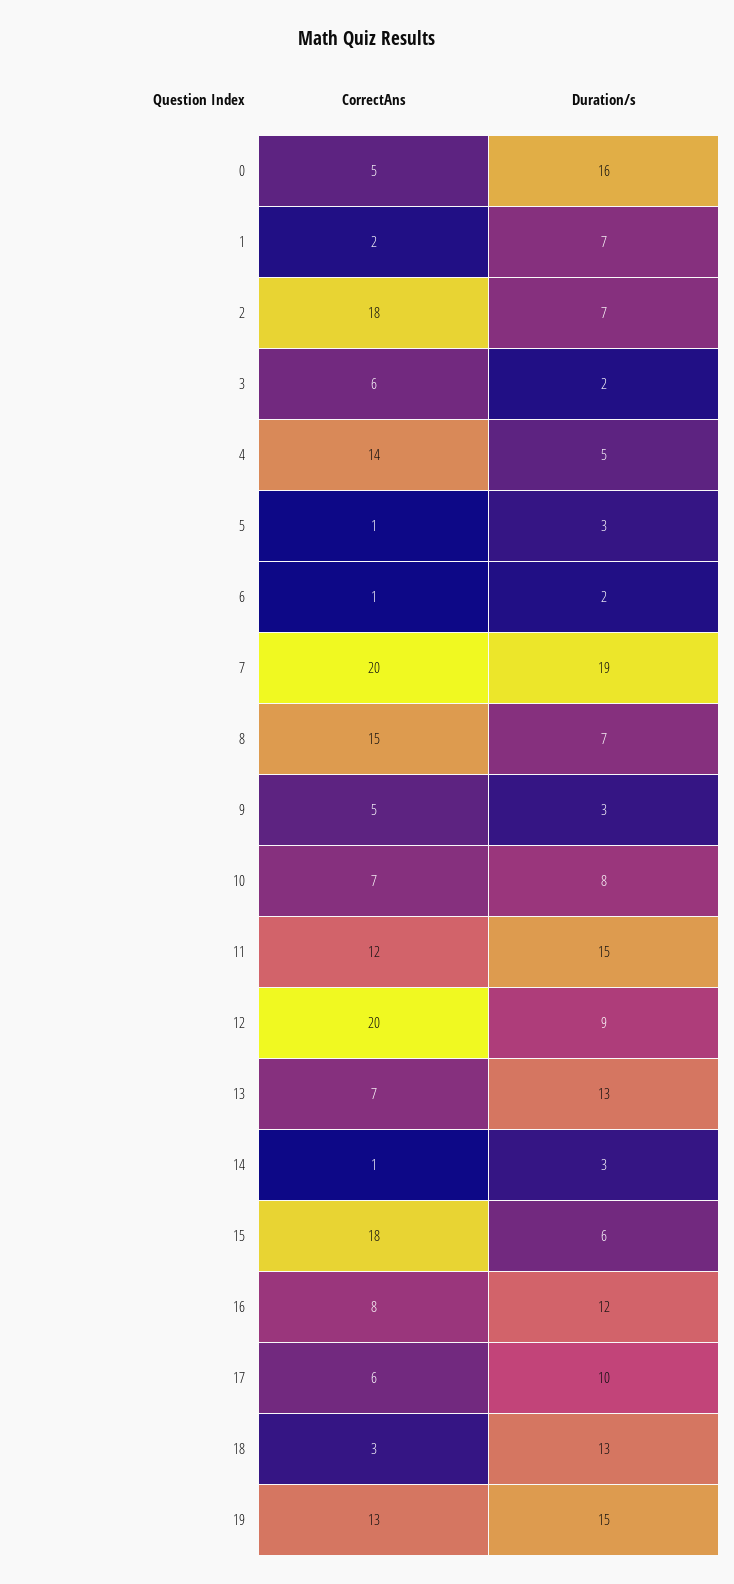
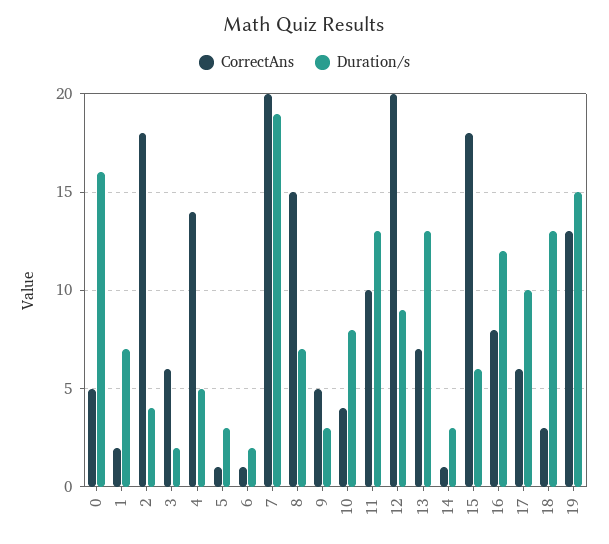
Duration/s, 2: 7 -> 4
CorrectAns, 10: 7 -> 4
CorrectAns, 11: 12 -> 10
Duration/s, 11: 15 -> 13

